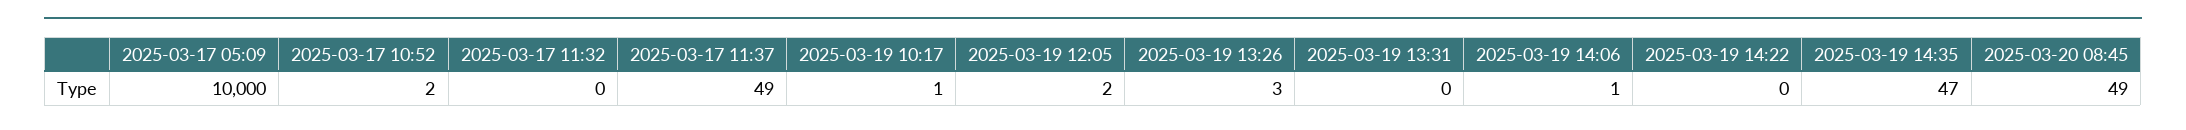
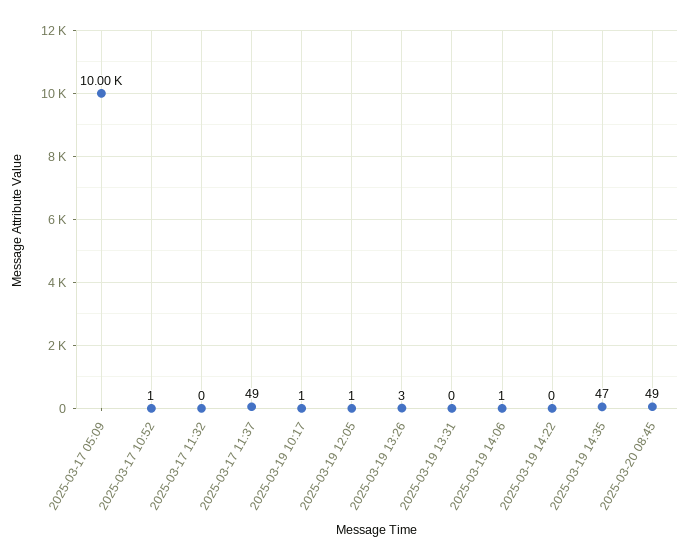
2025-03-17 10:52: 2 -> 1
2025-03-19 12:05: 2 -> 1

